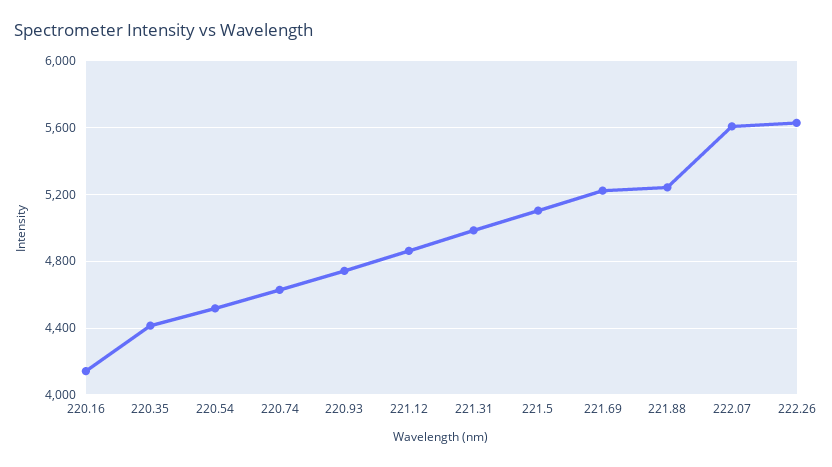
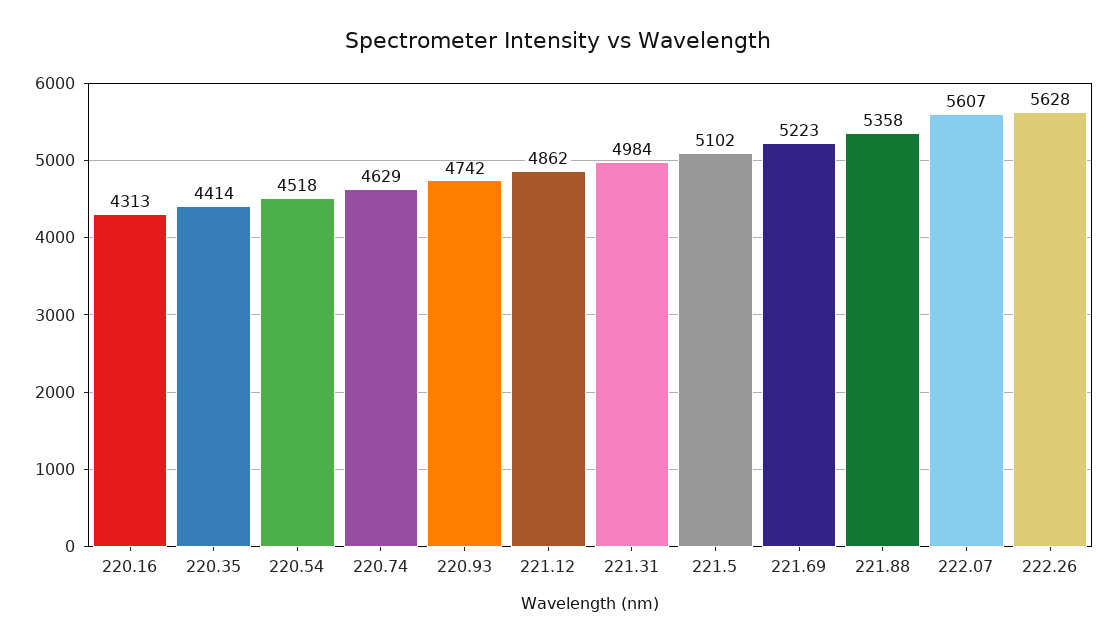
220.16: 4150 -> 4313
221.88: 5250 -> 5358

